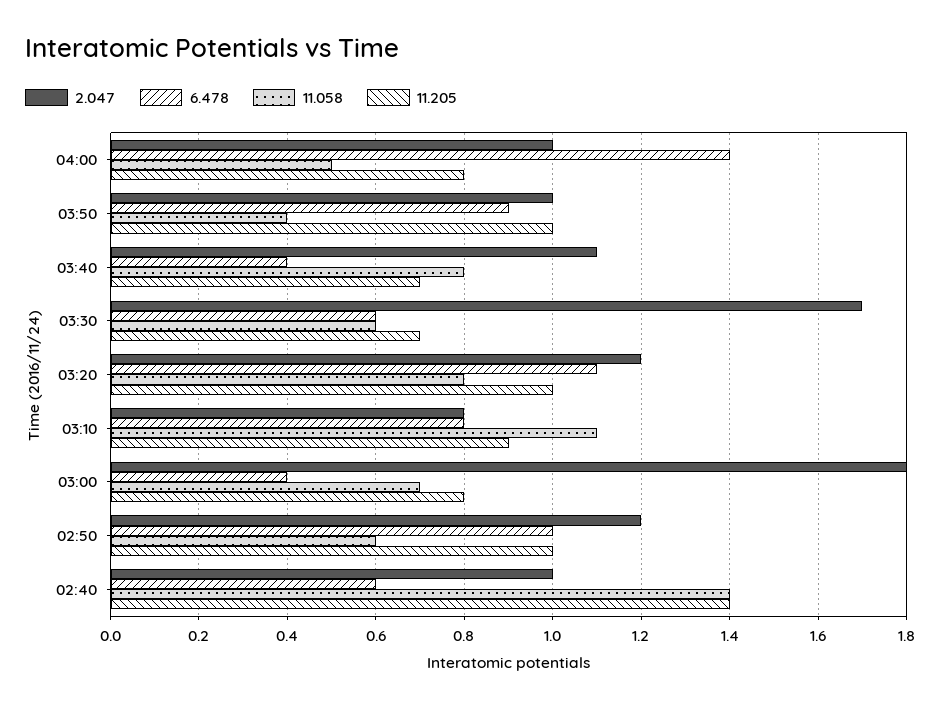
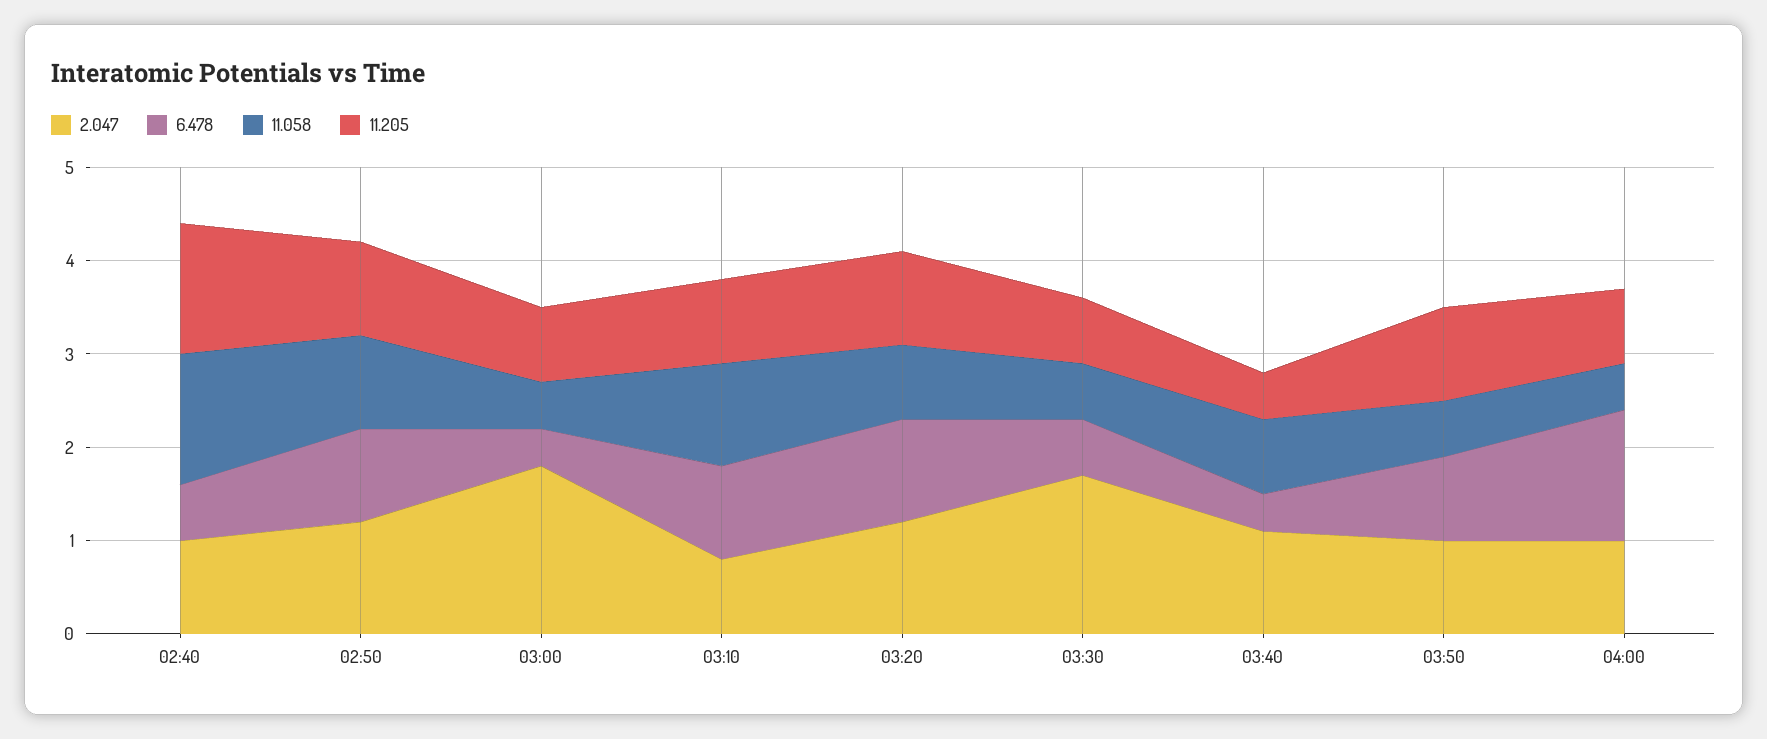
11.058, 03:50: 0.4 -> 0.6
11.205, 03:40: 0.7 -> 0.5
6.478, 03:10: 0.8 -> 1
11.058, 03:00: 0.7 -> 0.5
11.058, 02:50: 0.6 -> 1

